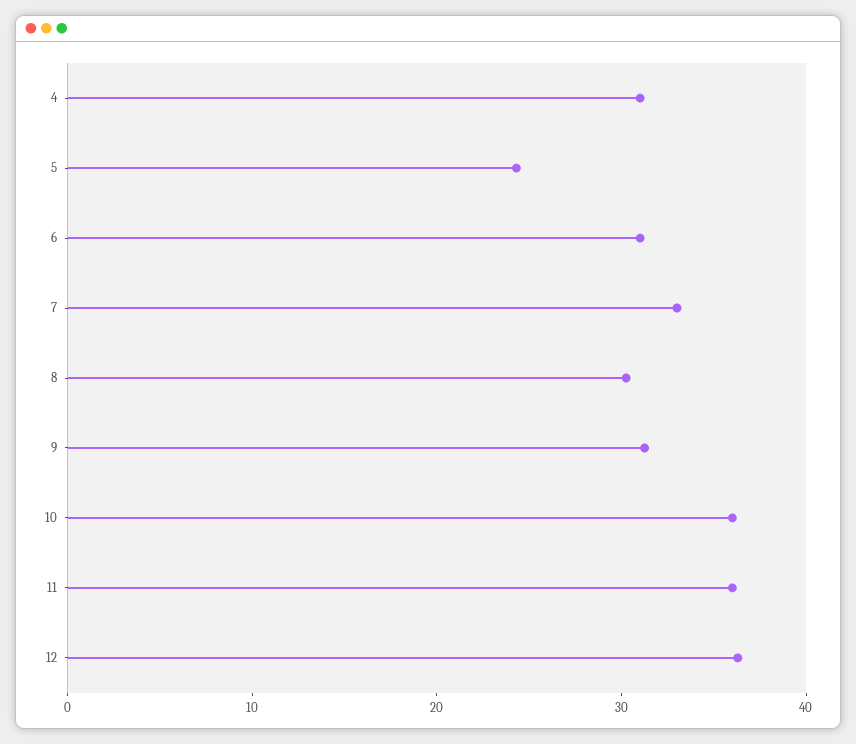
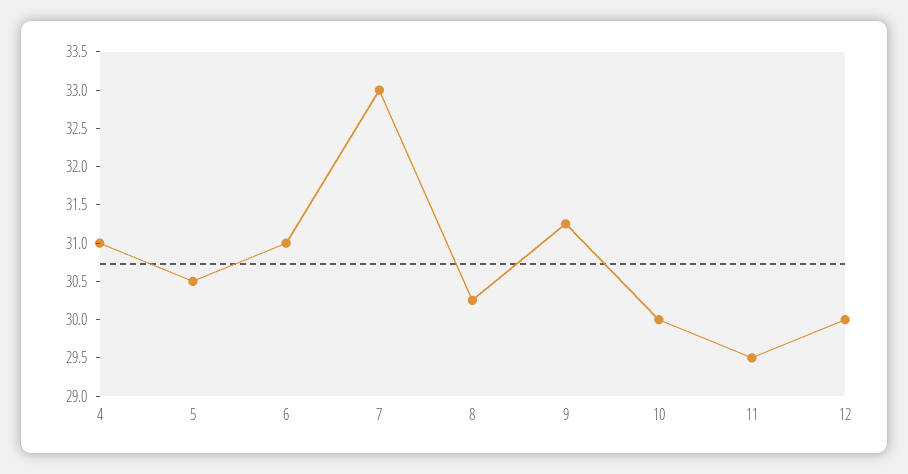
5: 24 -> 30.5
10: 36 -> 30
11: 36 -> 29.5
12: 36 -> 30

